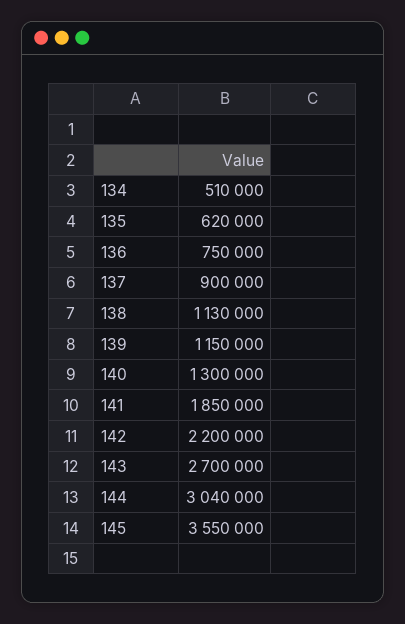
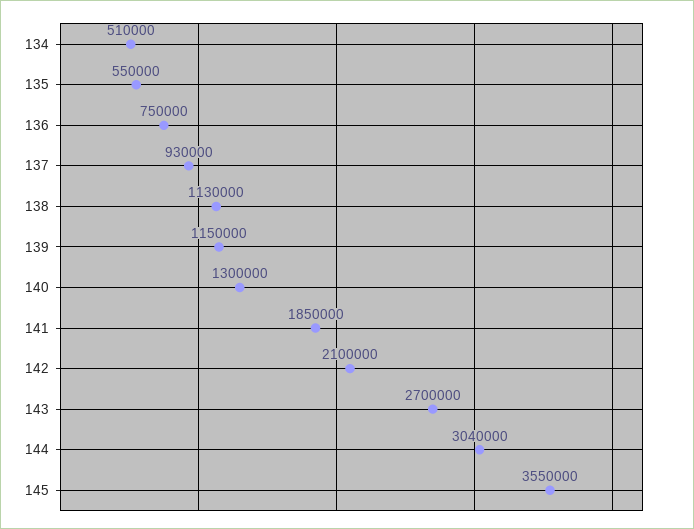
135: 620000 -> 550000
137: 900000 -> 930000
142: 2200000 -> 2100000

